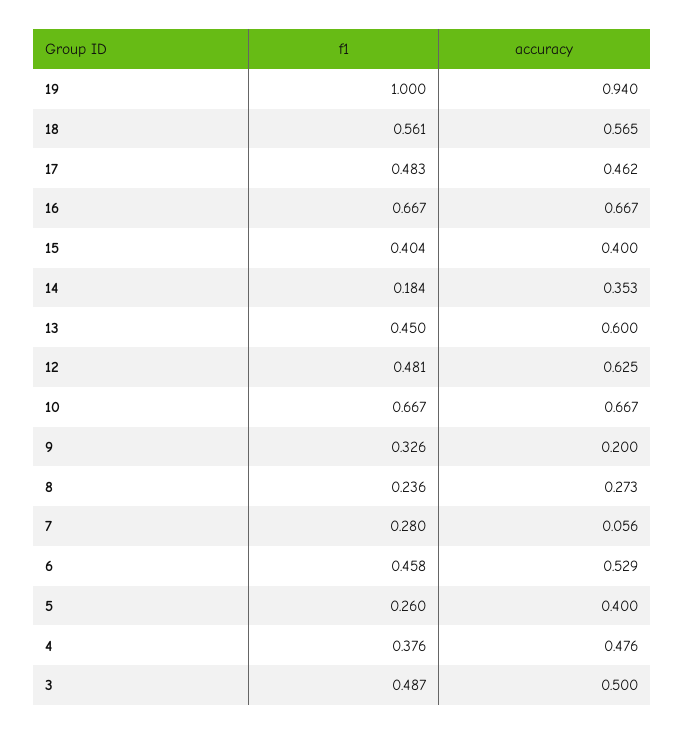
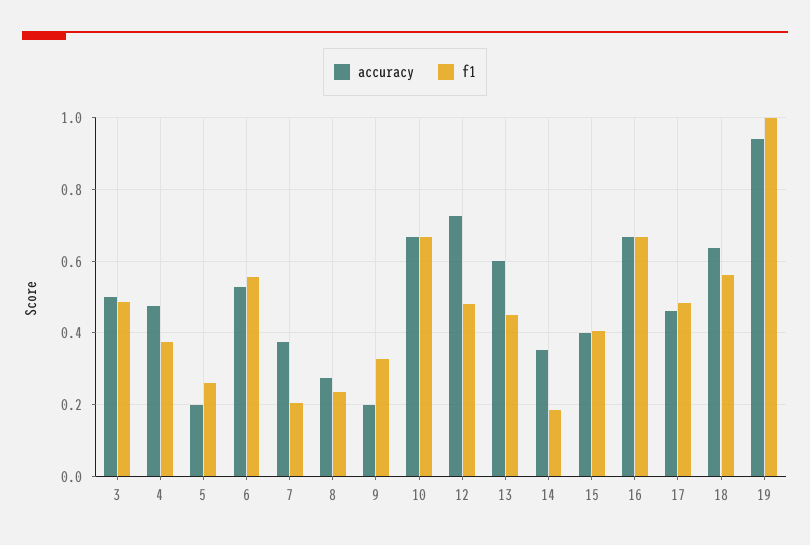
accuracy, 18: 0.565 -> 0.64
accuracy, 12: 0.625 -> 0.72
f1, 7: 0.28 -> 0.2
accuracy, 7: 0.056 -> 0.38
f1, 6: 0.458 -> 0.56
accuracy, 5: 0.4 -> 0.2

